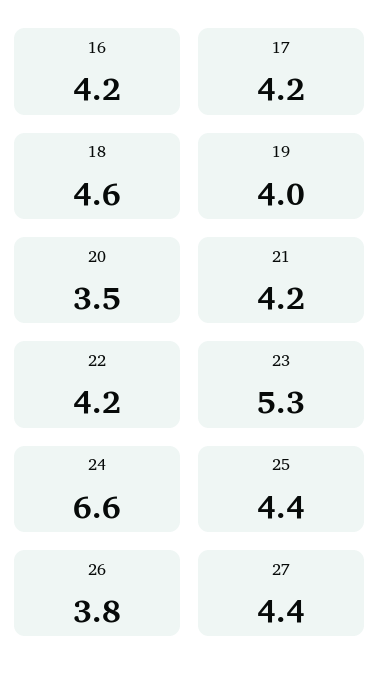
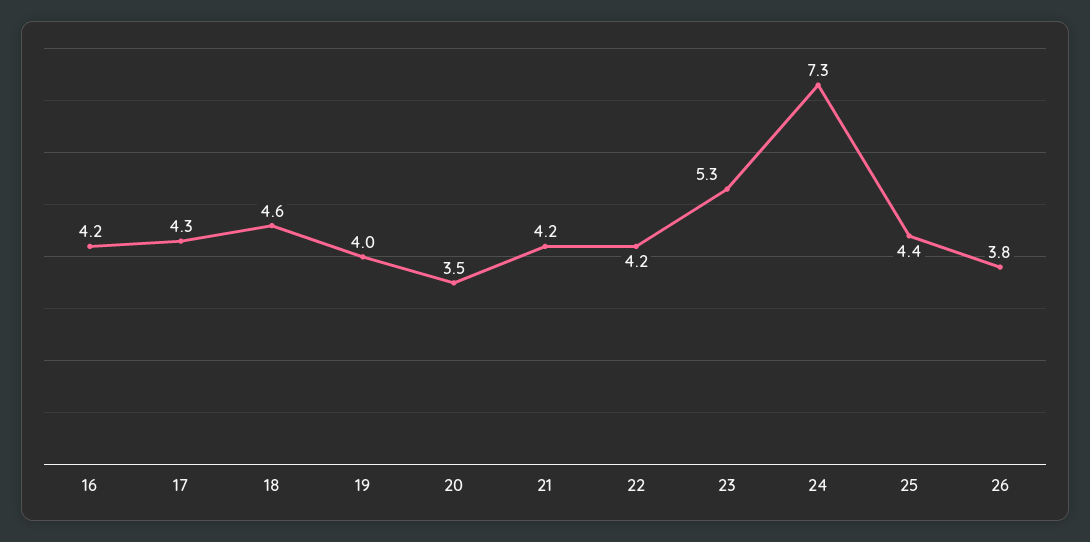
17: 4.2 -> 4.3
24: 6.6 -> 7.3
27: 4.4 -> none

